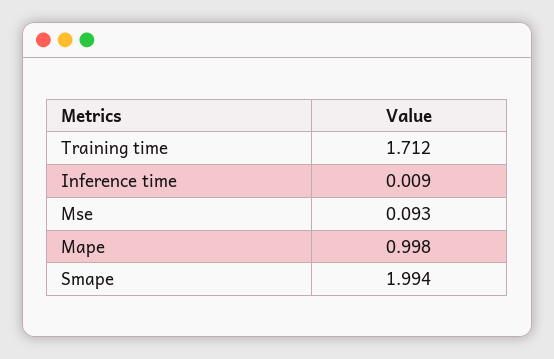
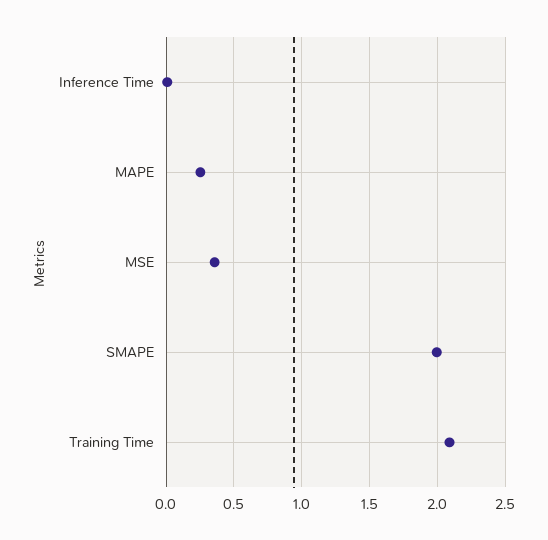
Training time: 1.712 -> 2.1
Mse: 0.093 -> 0.35
Mape: 0.998 -> 0.25

